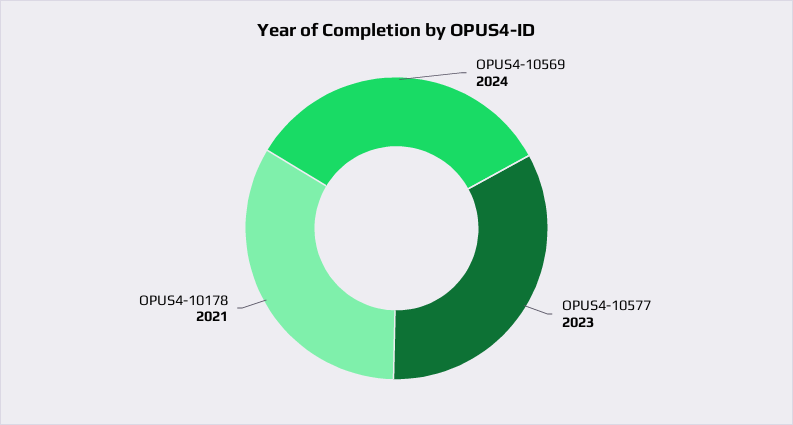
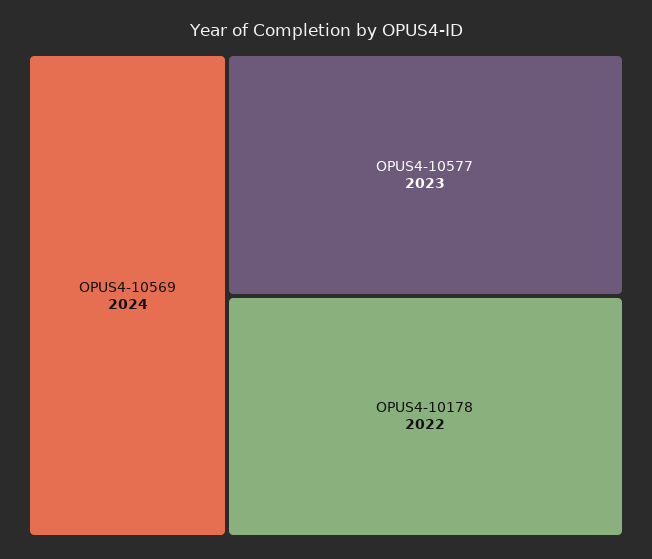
OPUS4-10178: 2021 -> 2022

